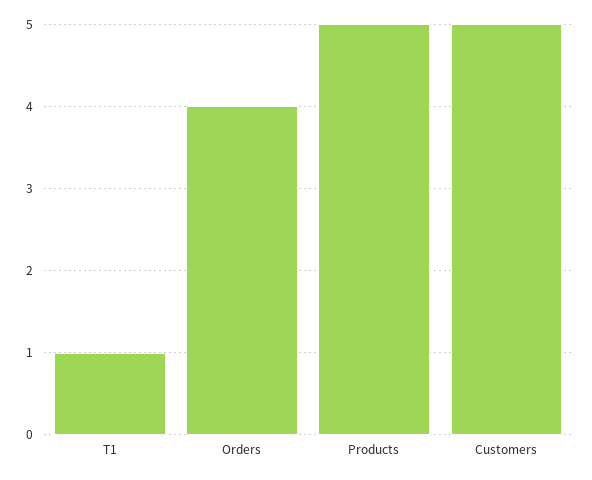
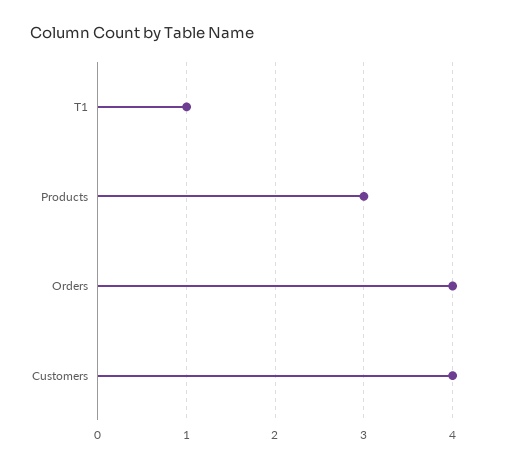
Products: 5 -> 3
Customers: 5 -> 4

